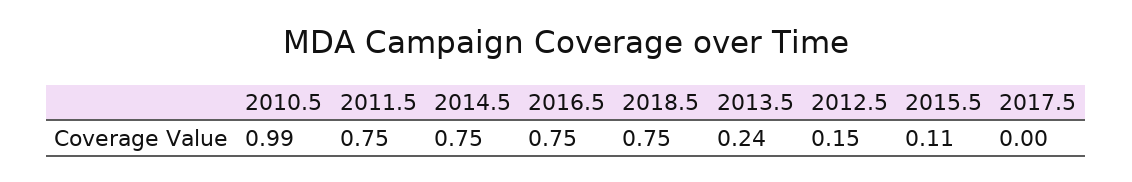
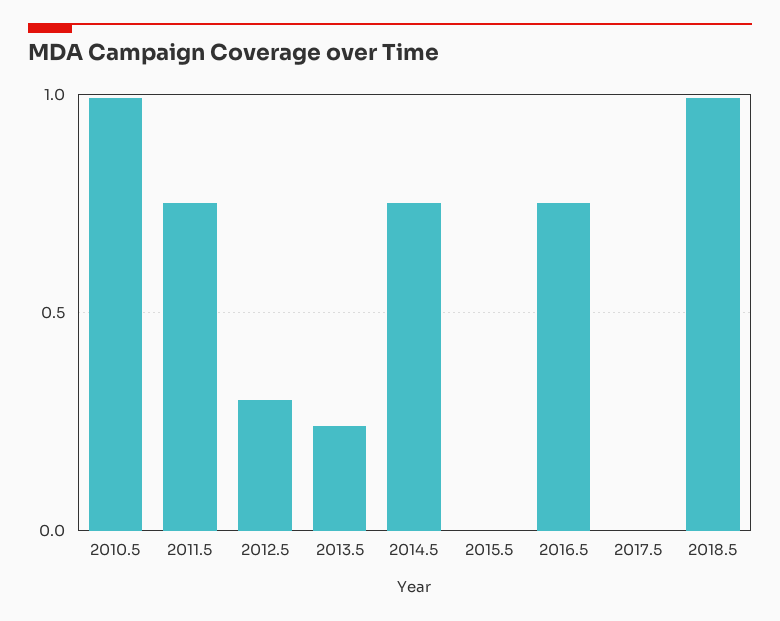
2018.5: 0.75 -> 1
2012.5: 0.15 -> 0.3
2015.5: 0.11 -> 0

